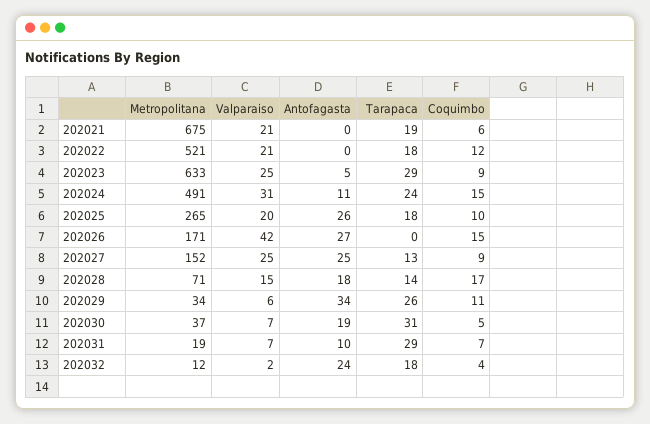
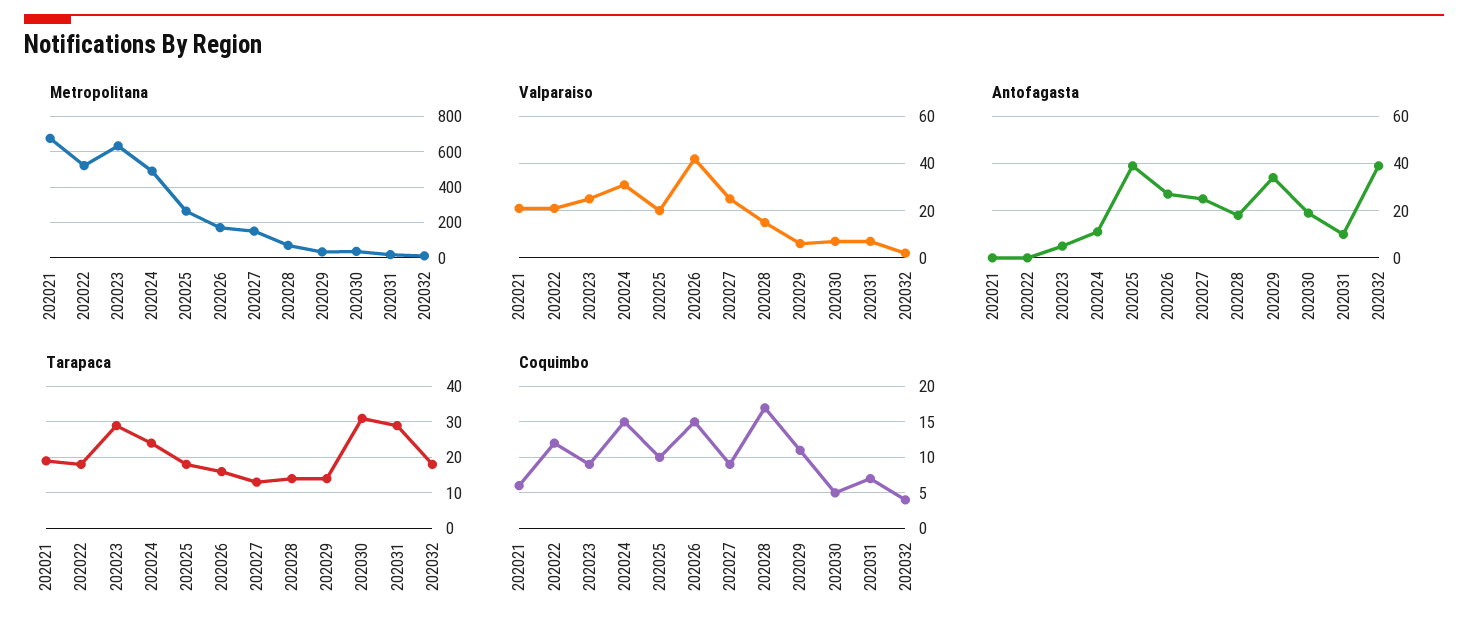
Antofagasta, 202025: 26 -> 40
Tarapaca, 202026: 0 -> 15
Tarapaca, 202029: 26 -> 15
Antofagasta, 202032: 24 -> 40

